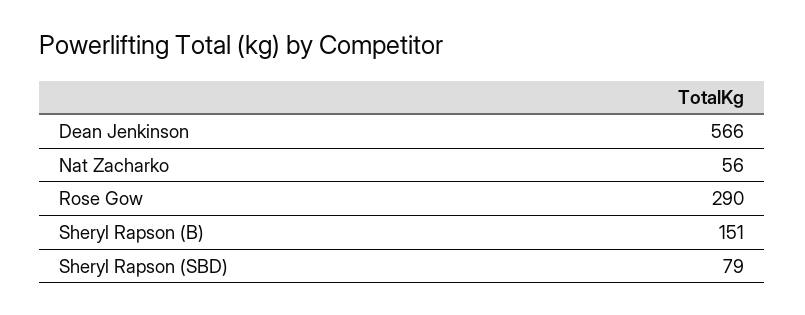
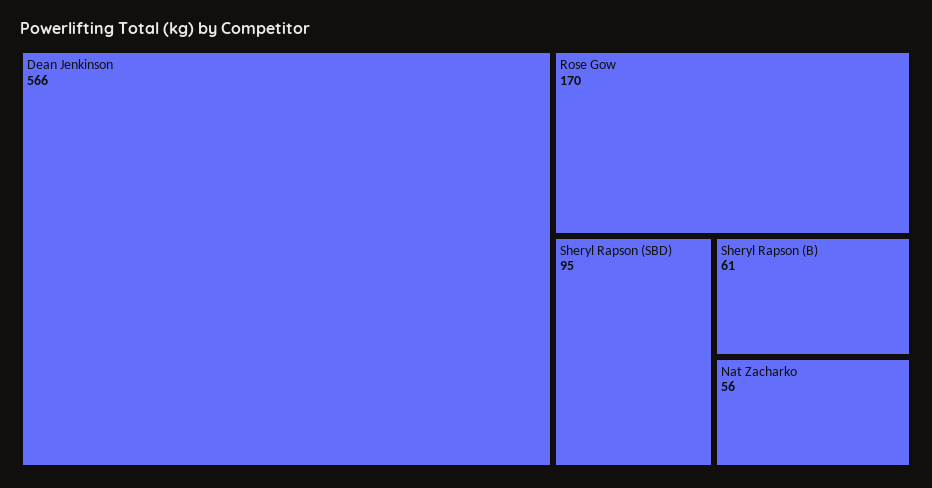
Rose Gow: 290 -> 170
Sheryl Rapson (B): 151 -> 61
Sheryl Rapson (SBD): 79 -> 95

